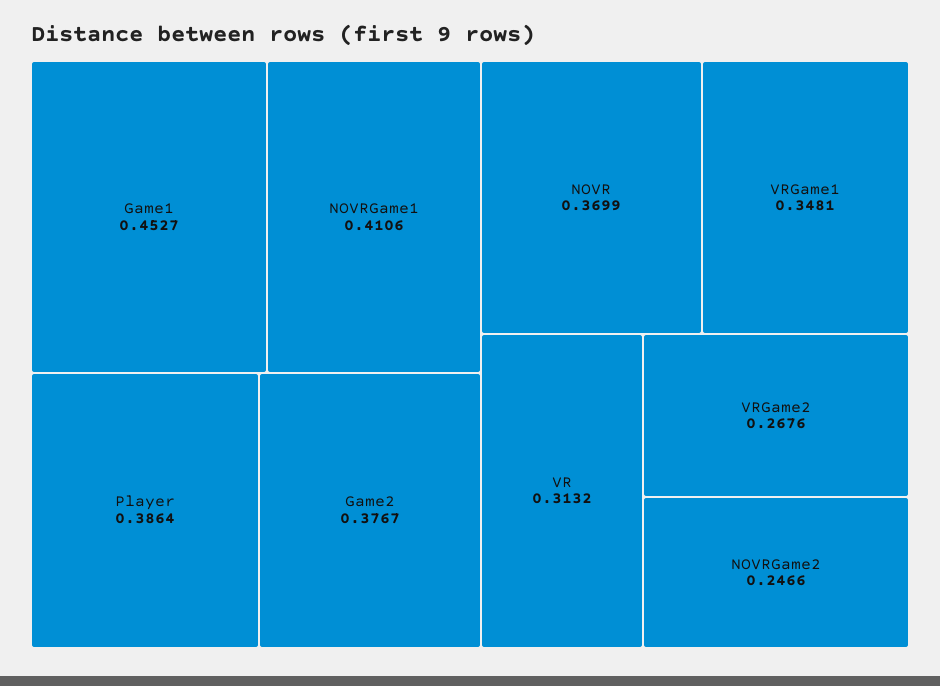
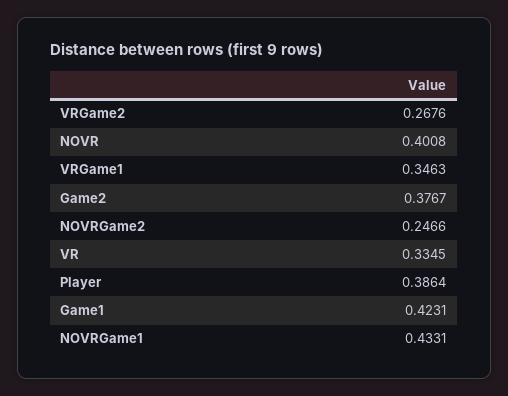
Game1: 0.4527 -> 0.4231
NOVRGame1: 0.4106 -> 0.4331
NOVR: 0.3699 -> 0.4008
VRGame1: 0.3481 -> 0.3463
VR: 0.3132 -> 0.3345

